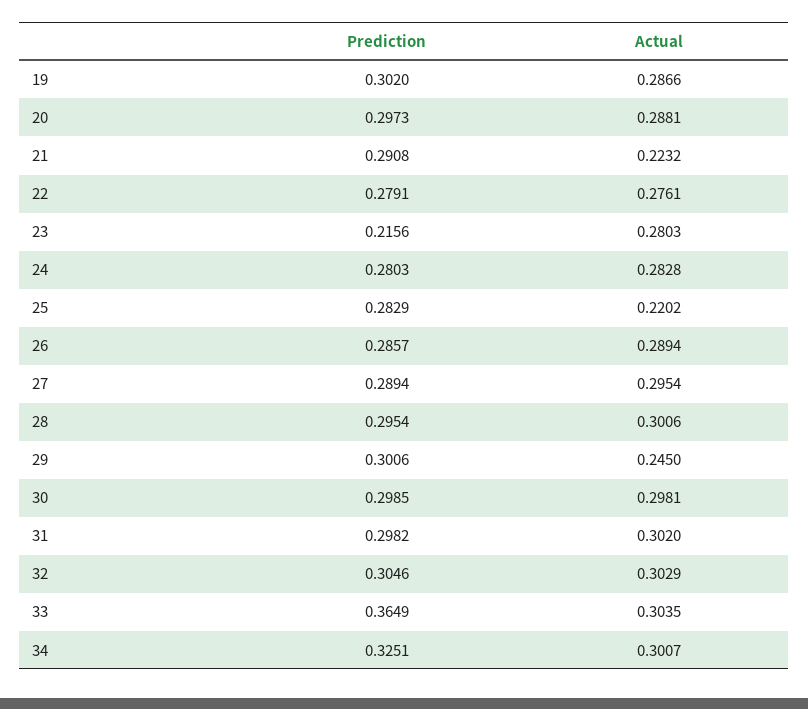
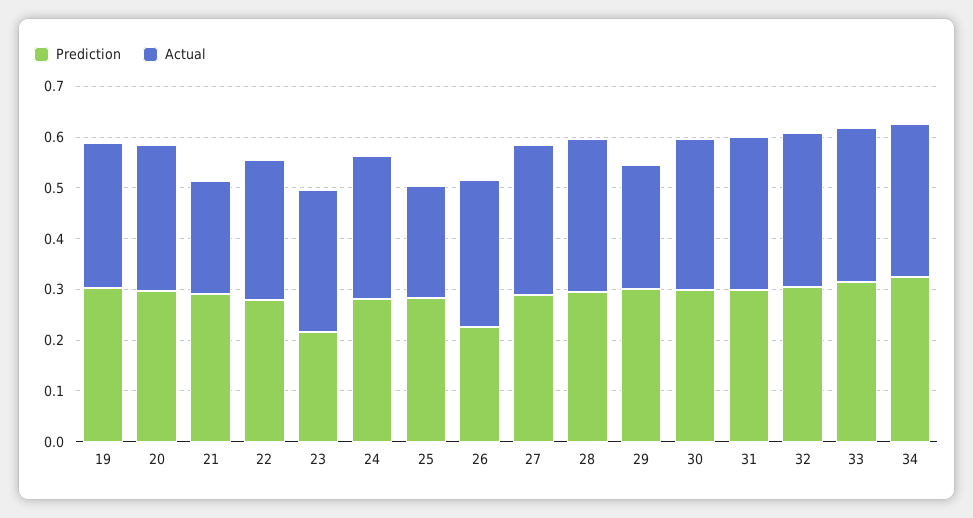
Prediction, 26: 0.2857 -> 0.22
Prediction, 33: 0.3649 -> 0.32

